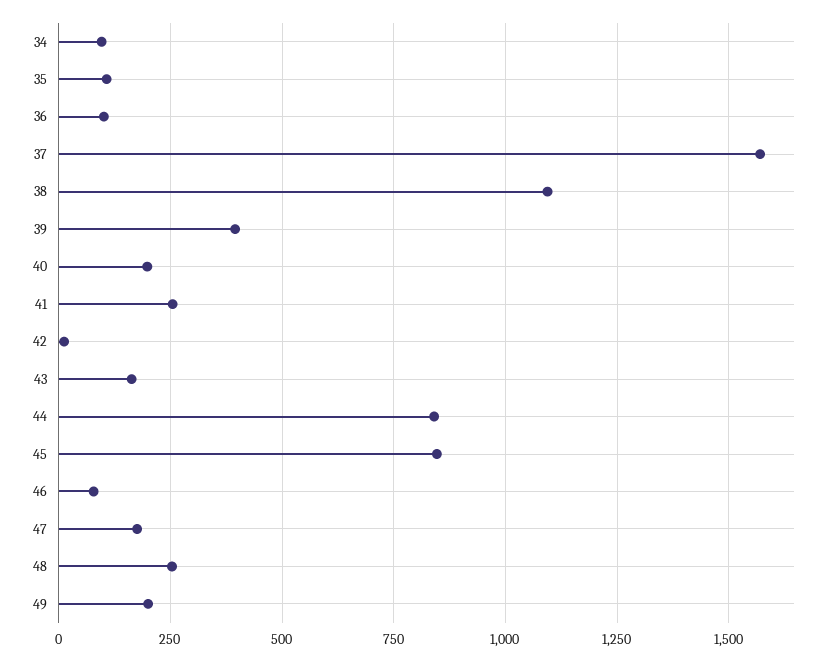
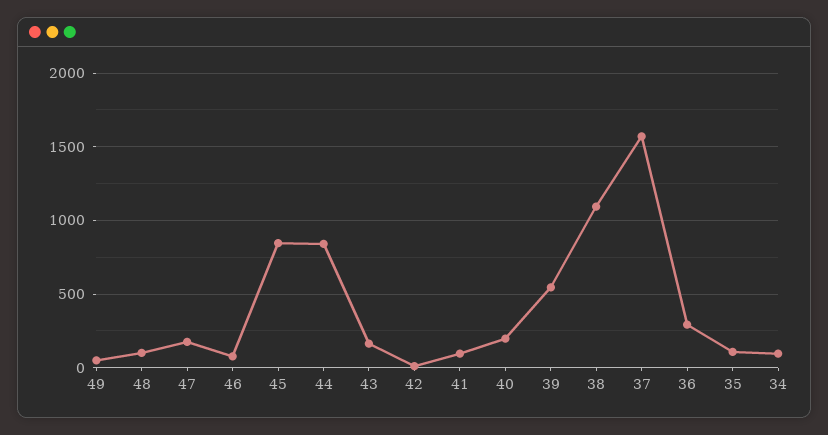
36: 100 -> 300
39: 400 -> 550
41: 250 -> 100
48: 250 -> 100
49: 200 -> 50

